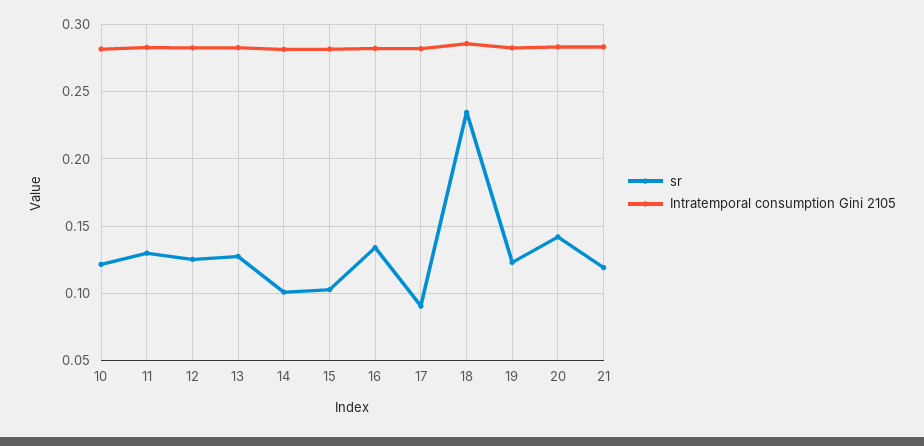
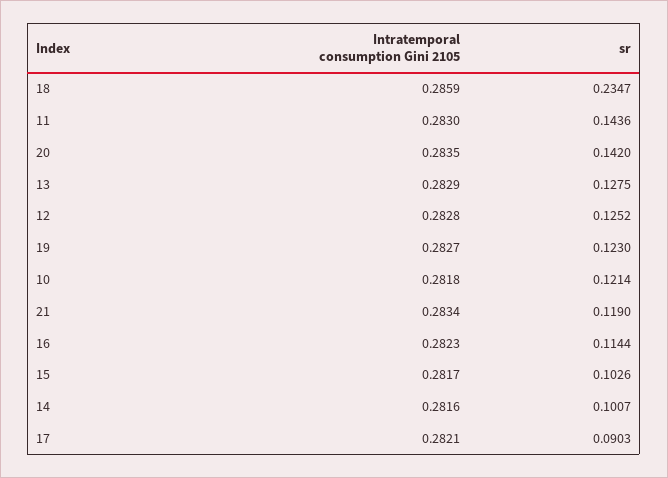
sr, 11: 0.13 -> 0.1436
sr, 16: 0.135 -> 0.1144

